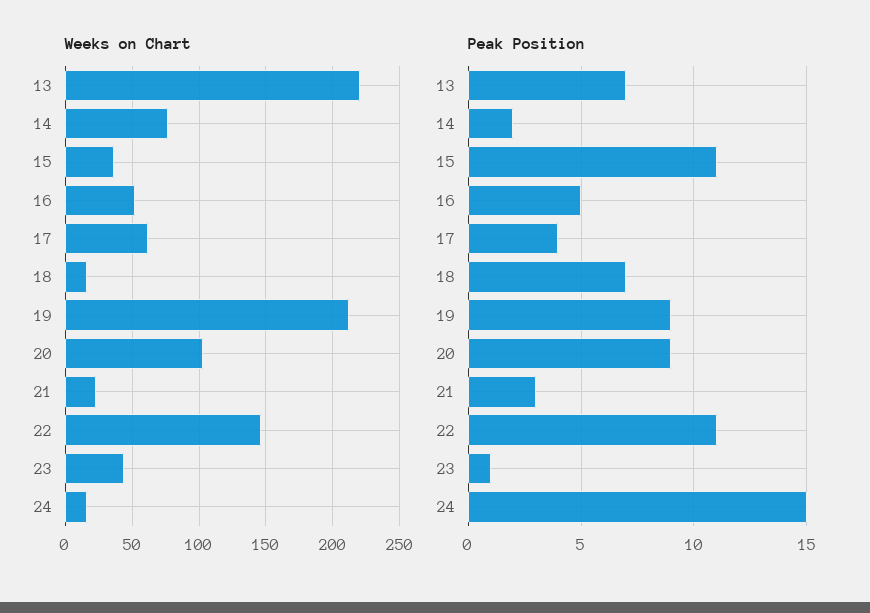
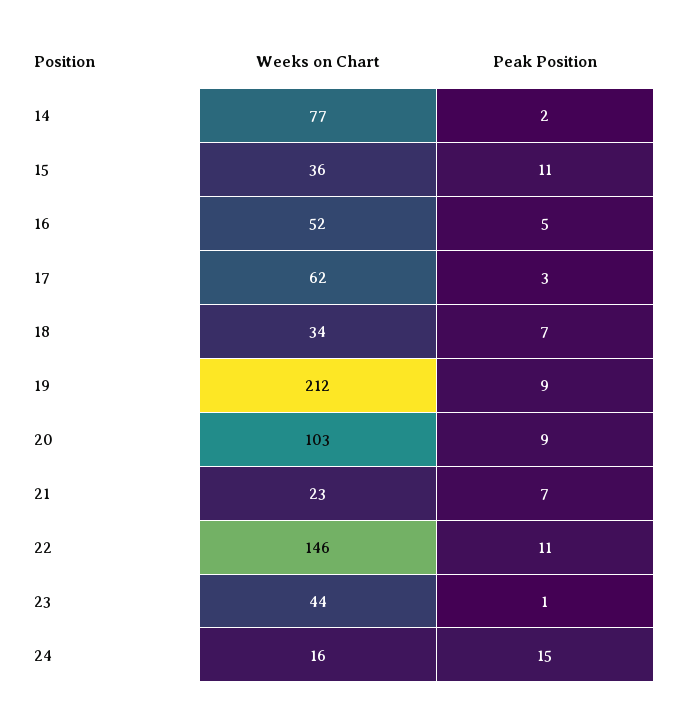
Weeks on Chart, 13: 220 -> none
Weeks on Chart, 18: 15 -> 34
Peak Position, 13: 7 -> none
Peak Position, 17: 4 -> 3
Peak Position, 21: 3 -> 7

